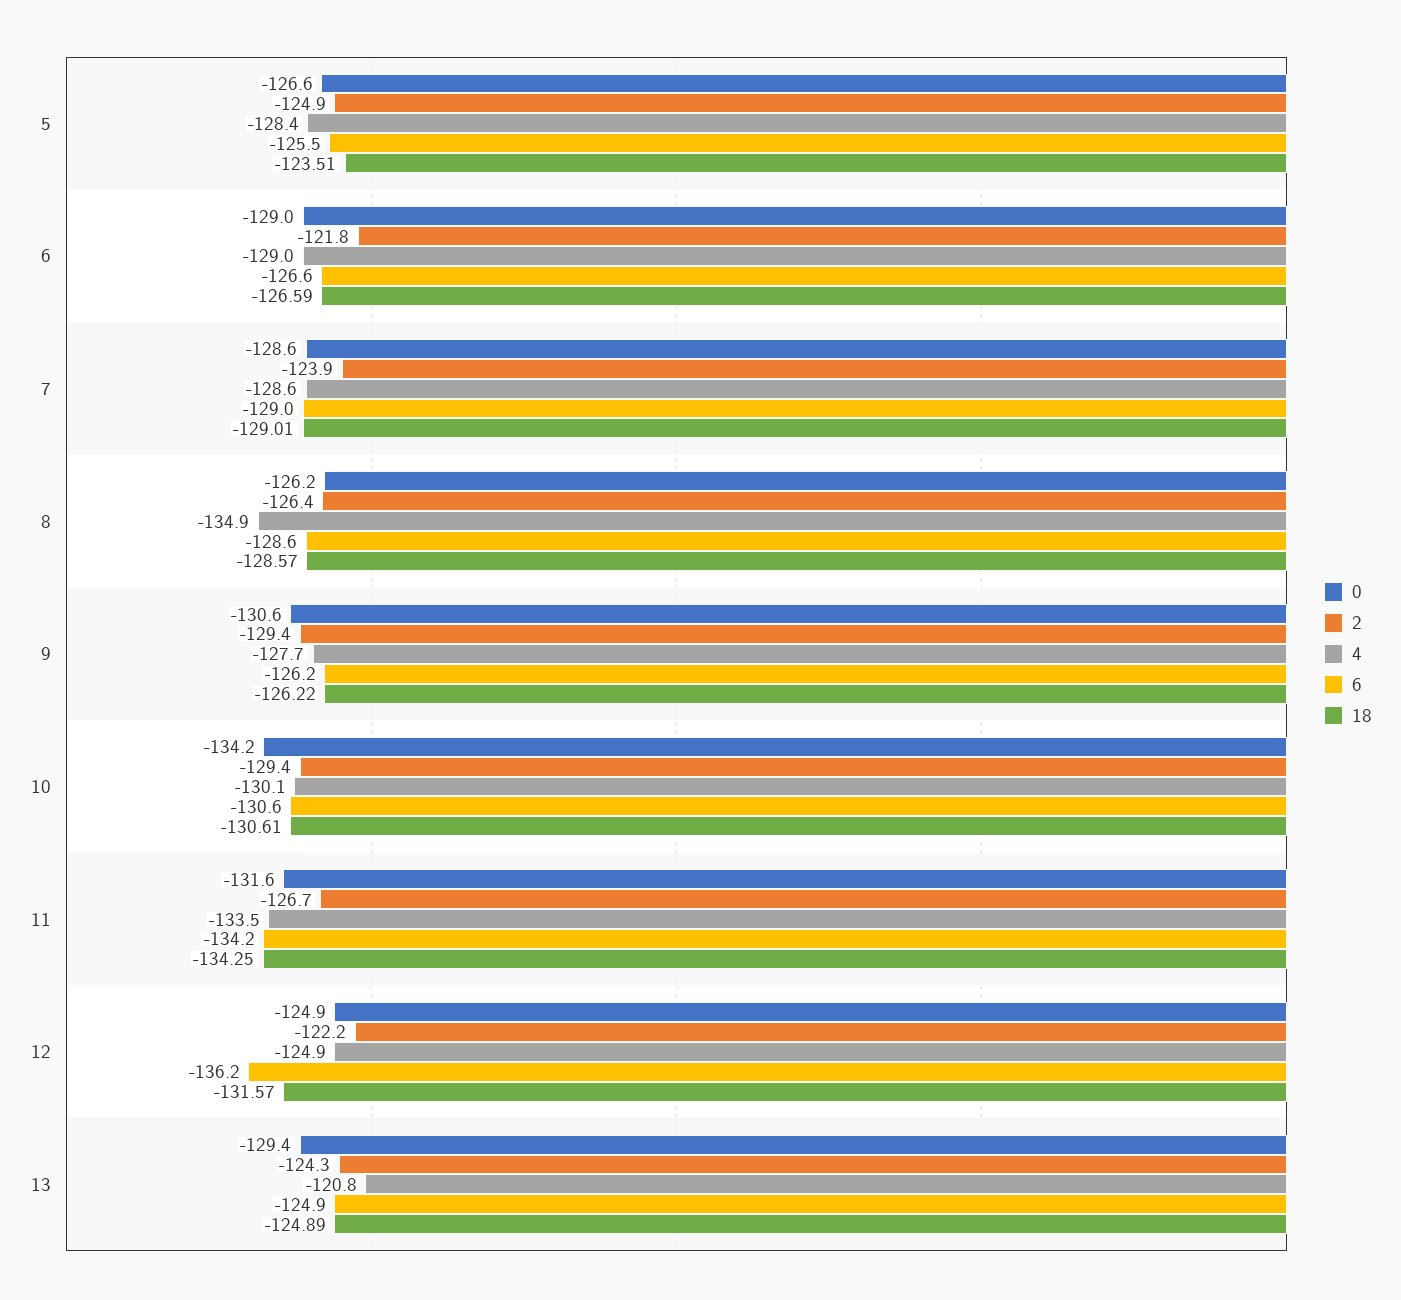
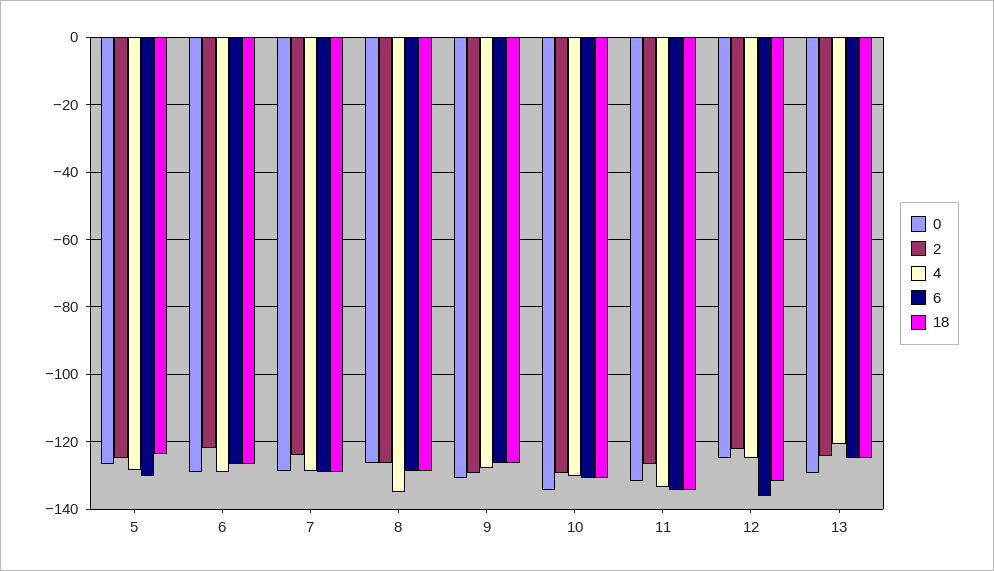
6, 5: -125.5 -> -130

